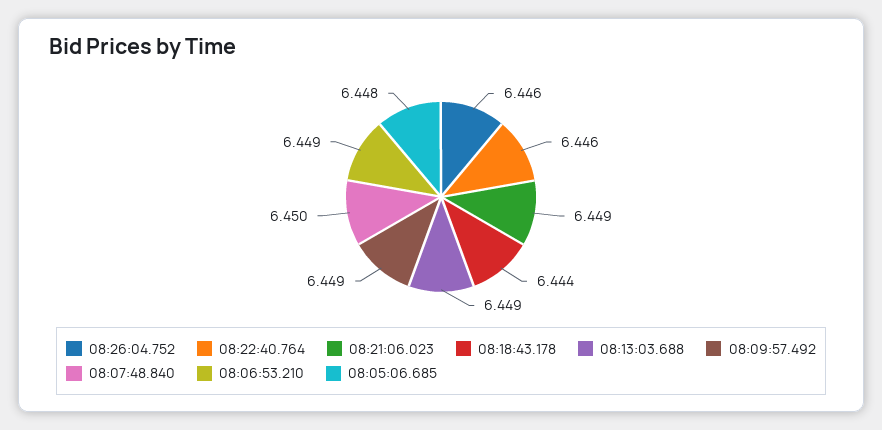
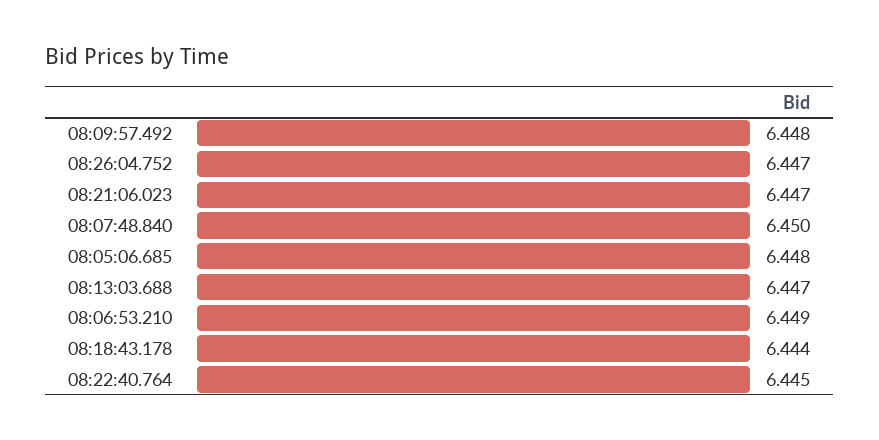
08:26:04.752: 6.446 -> 6.447
08:22:40.764: 6.446 -> 6.445
08:21:06.023: 6.449 -> 6.447
08:13:03.688: 6.449 -> 6.447
08:09:57.492: 6.449 -> 6.448

